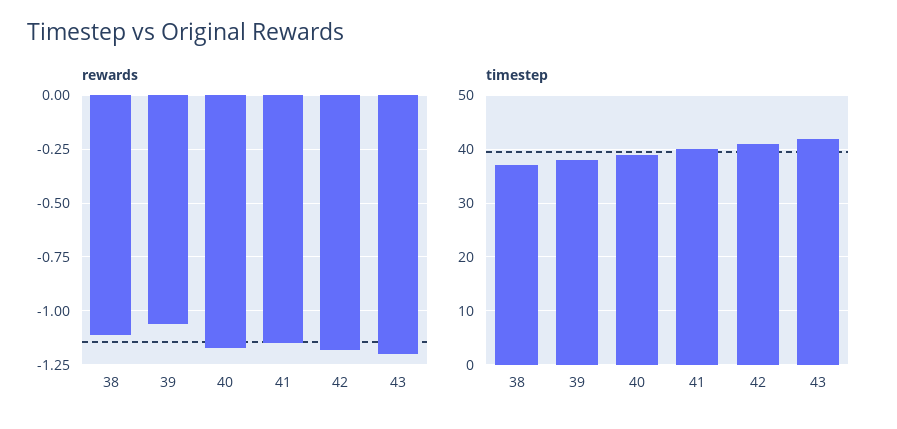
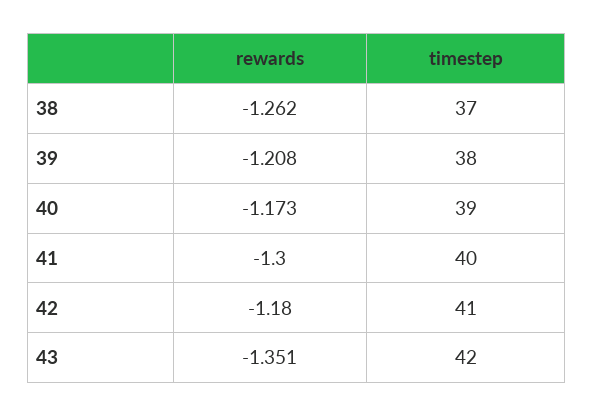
rewards, 38: -1.1 -> -1.262
rewards, 39: -1.05 -> -1.208
rewards, 41: -1.15 -> -1.3
rewards, 43: -1.2 -> -1.351

